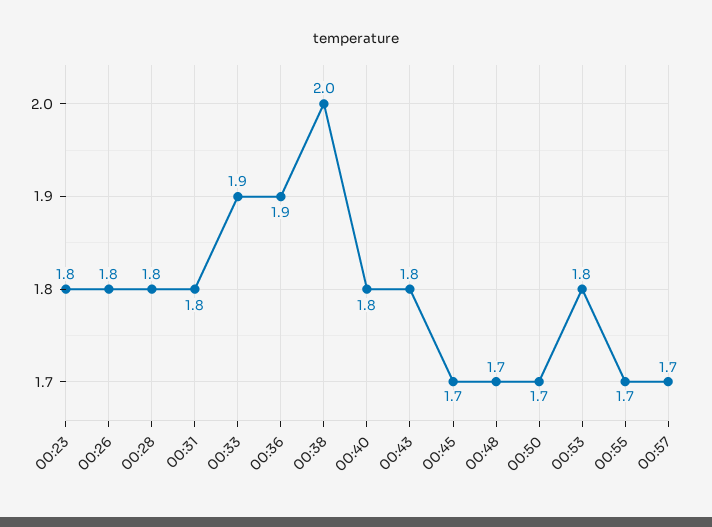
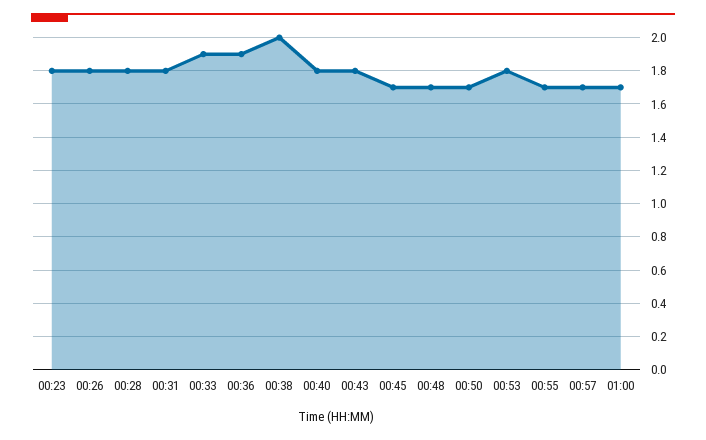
01:00: none -> 1.7

